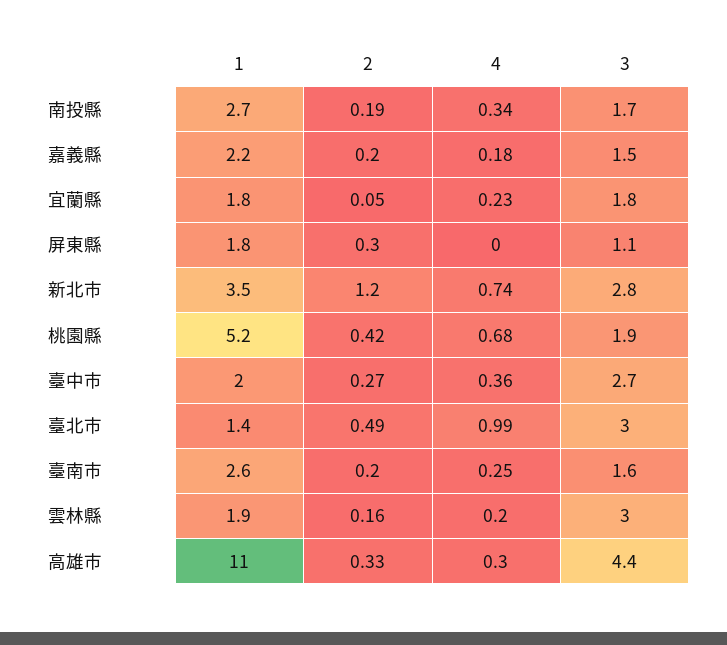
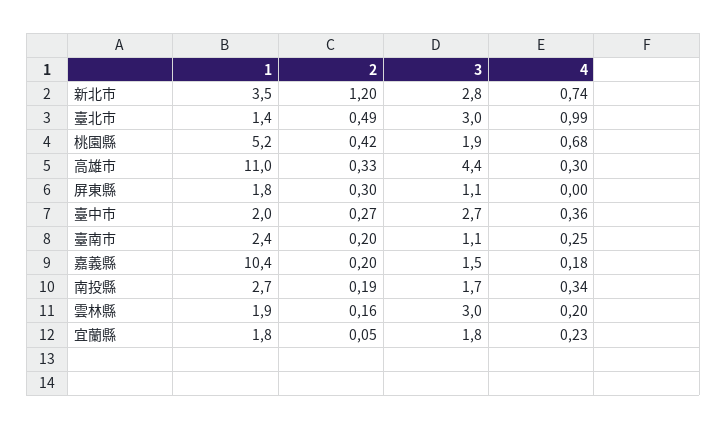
1, 嘉義縣: 2.2 -> 10.4
1, 臺南市: 2.6 -> 2.4
3, 臺南市: 1.6 -> 1.1

